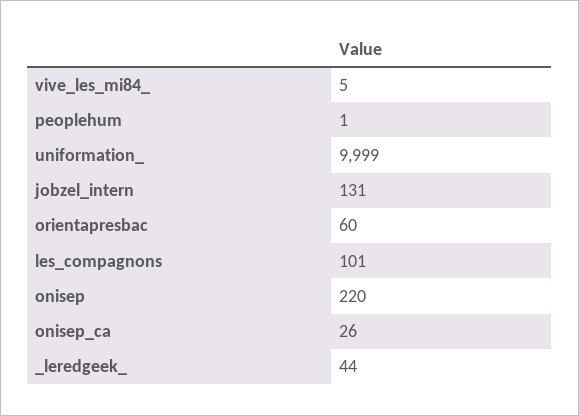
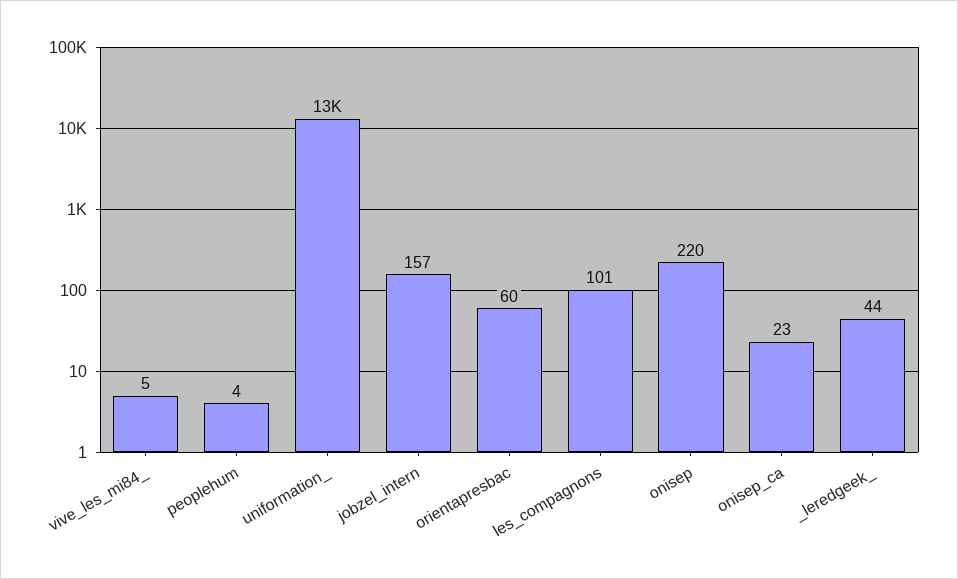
peoplehum: 1 -> 4
uniformation_: 9999 -> 13000
jobzel_intern: 131 -> 157
onisep_ca: 26 -> 23

